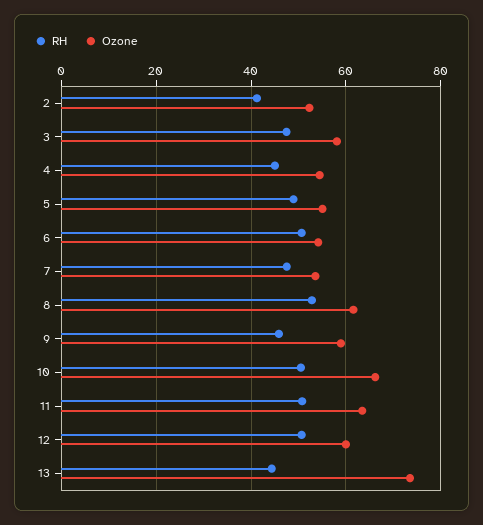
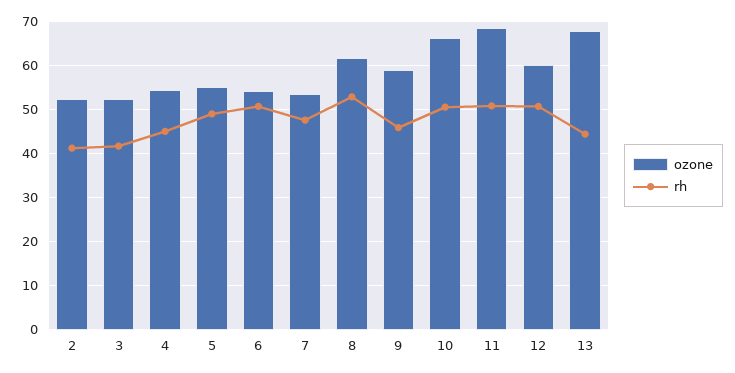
RH, 3: 48 -> 42
Ozone, 3: 58 -> 52
Ozone, 11: 64 -> 68
Ozone, 13: 74 -> 68

